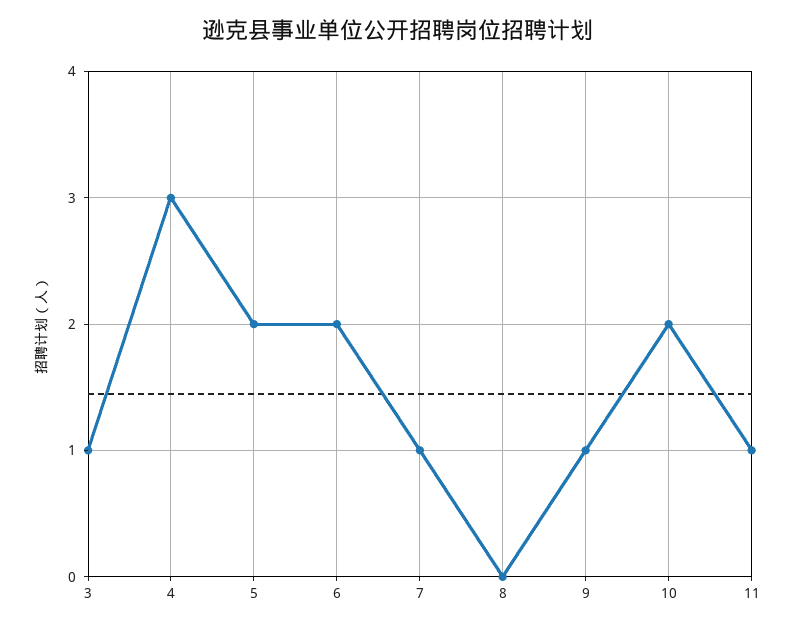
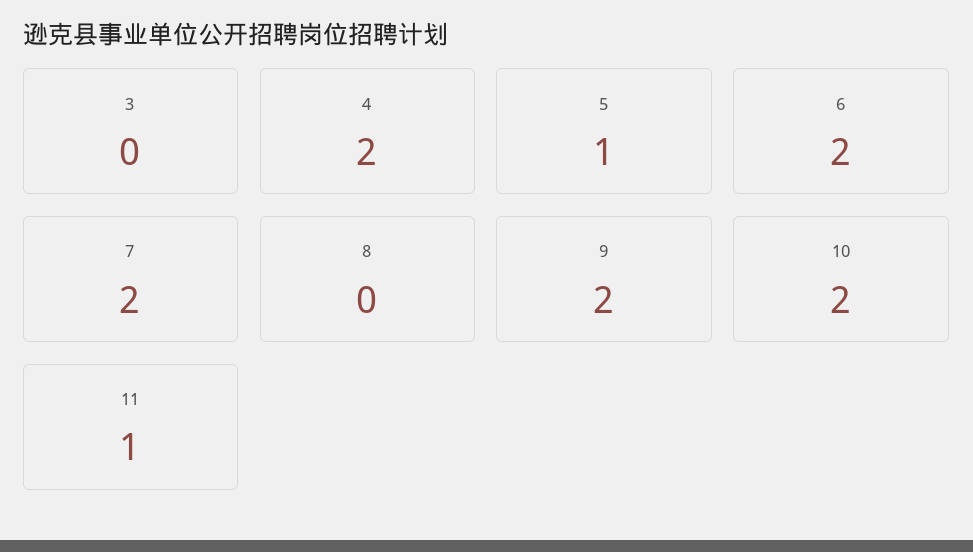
3: 1 -> 0
4: 3 -> 2
5: 2 -> 1
7: 1 -> 2
9: 1 -> 2

